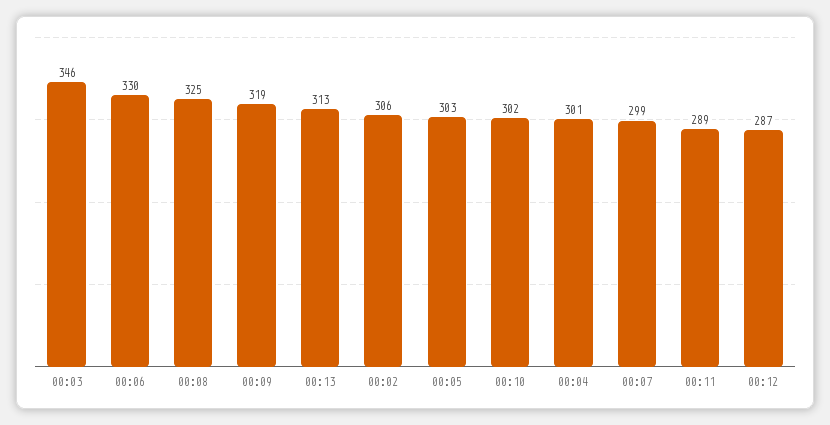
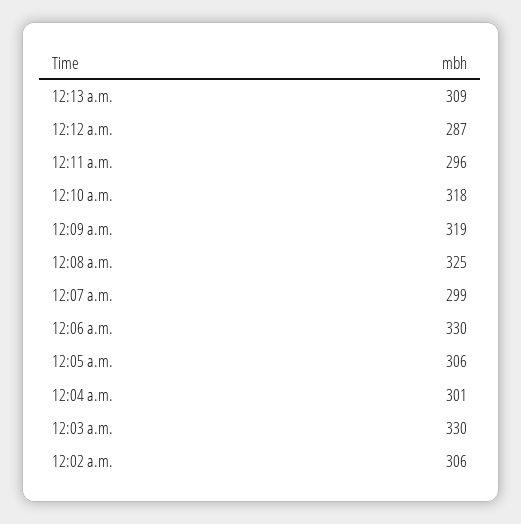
00:03: 346 -> 330
00:13: 313 -> 309
00:05: 303 -> 306
00:10: 302 -> 318
00:11: 289 -> 296

